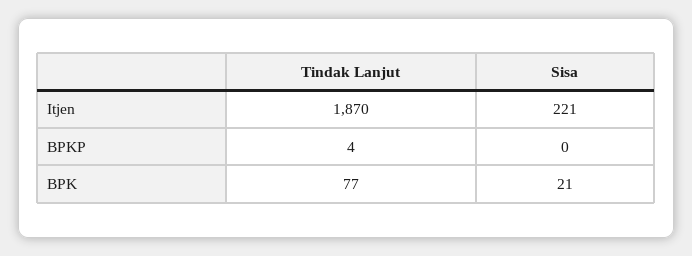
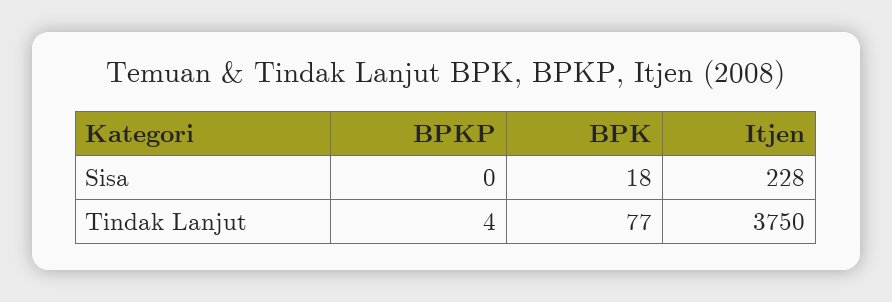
Tindak Lanjut, Itjen: 1870 -> 3750
Sisa, Itjen: 221 -> 228
Sisa, BPK: 21 -> 18

